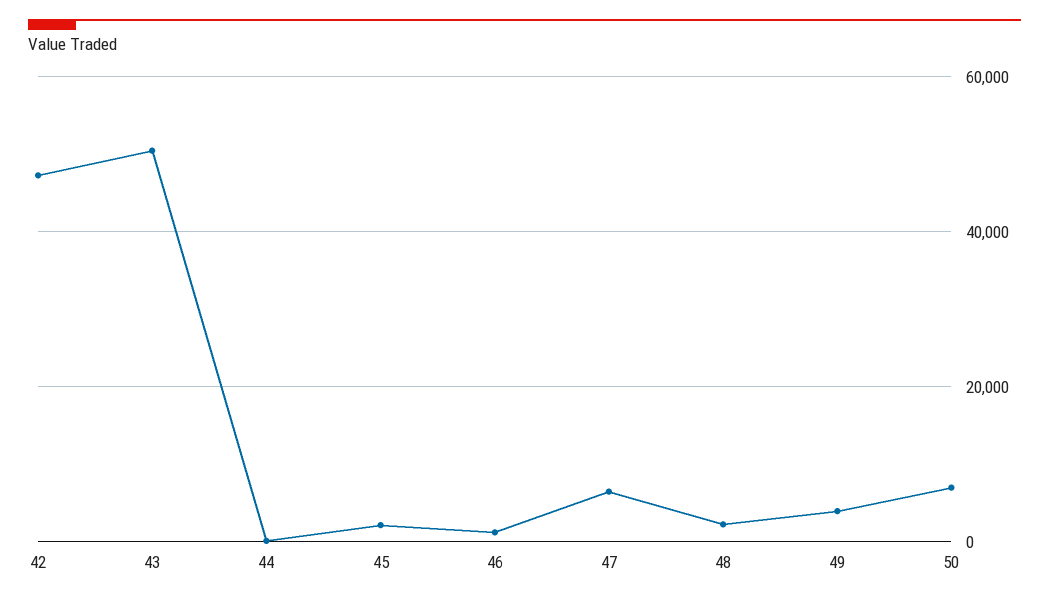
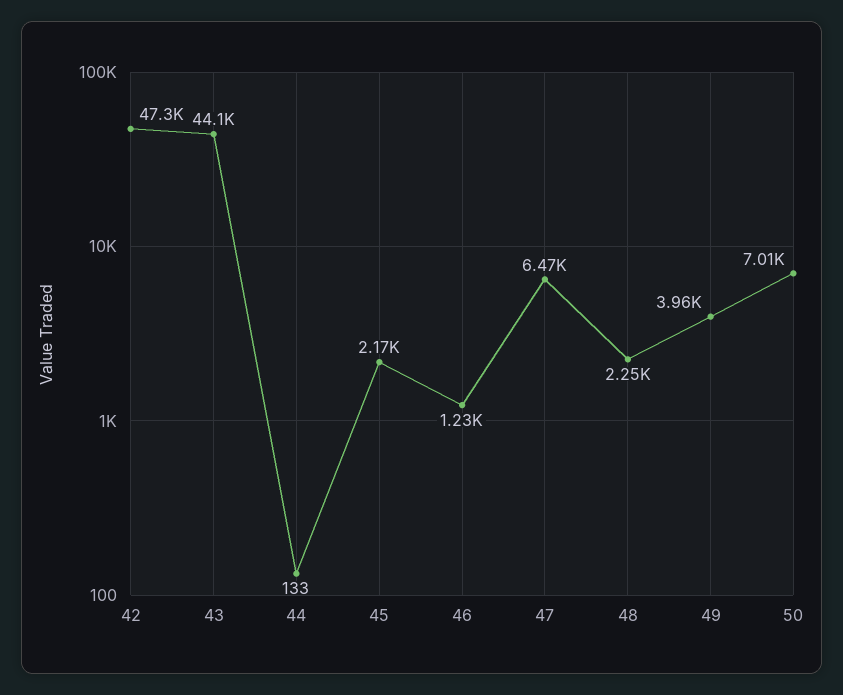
43: 50000 -> 44100

